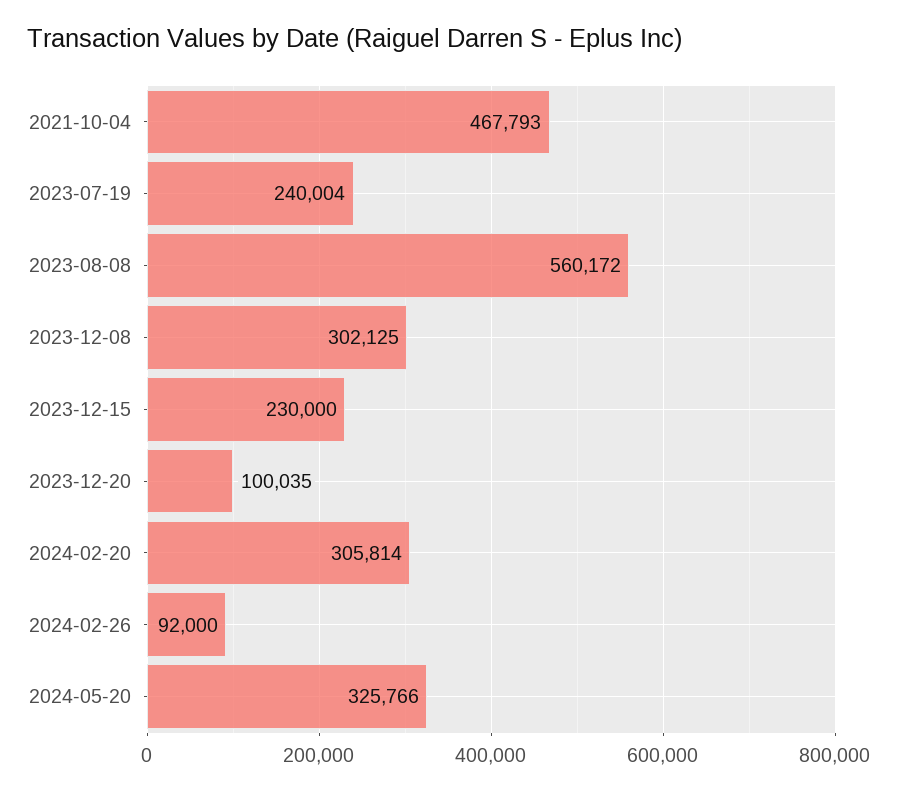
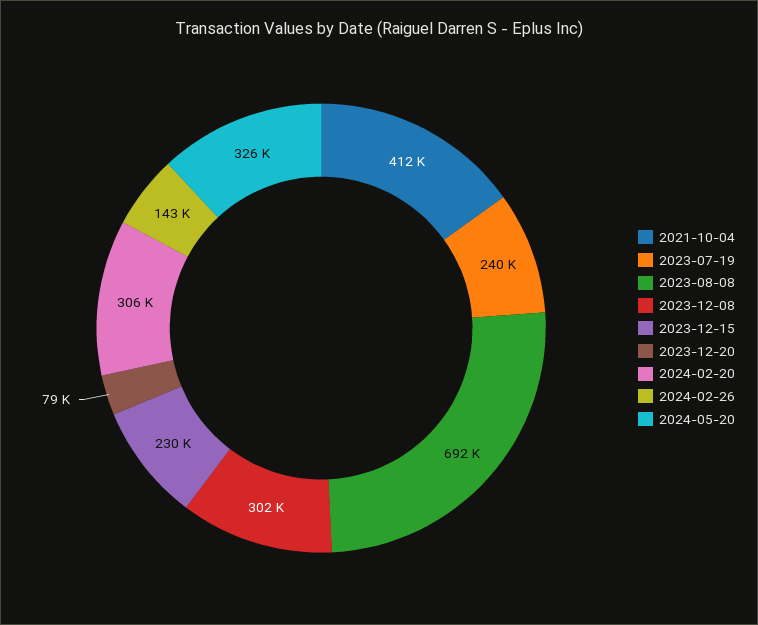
2021-10-04: 467793 -> 412000
2023-08-08: 560172 -> 692000
2023-12-20: 100035 -> 79000
2024-02-26: 92000 -> 143000

